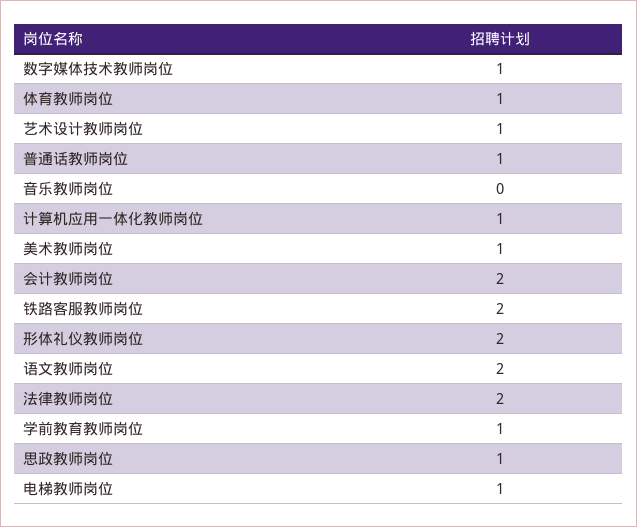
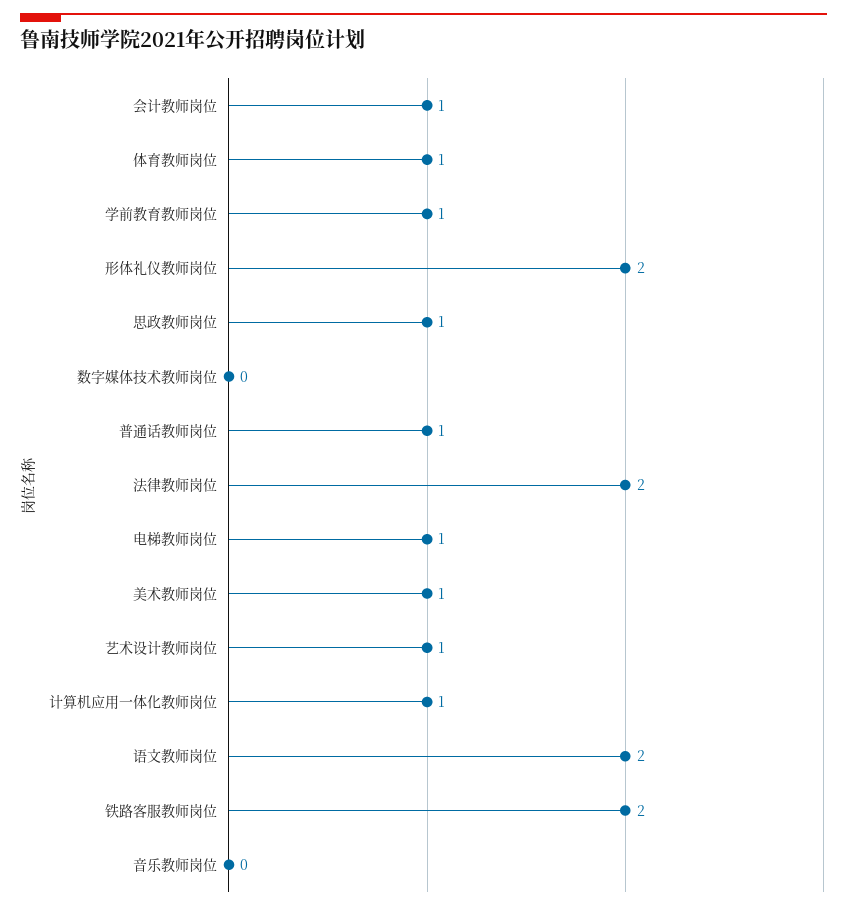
数字媒体技术教师岗位: 1 -> 0
会计教师岗位: 2 -> 1

